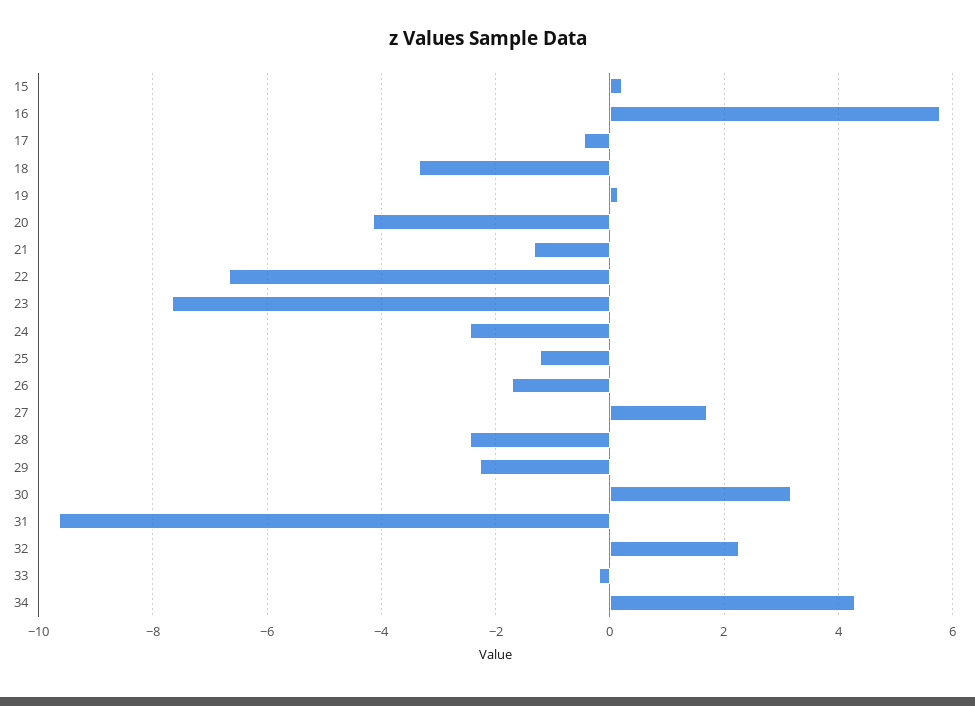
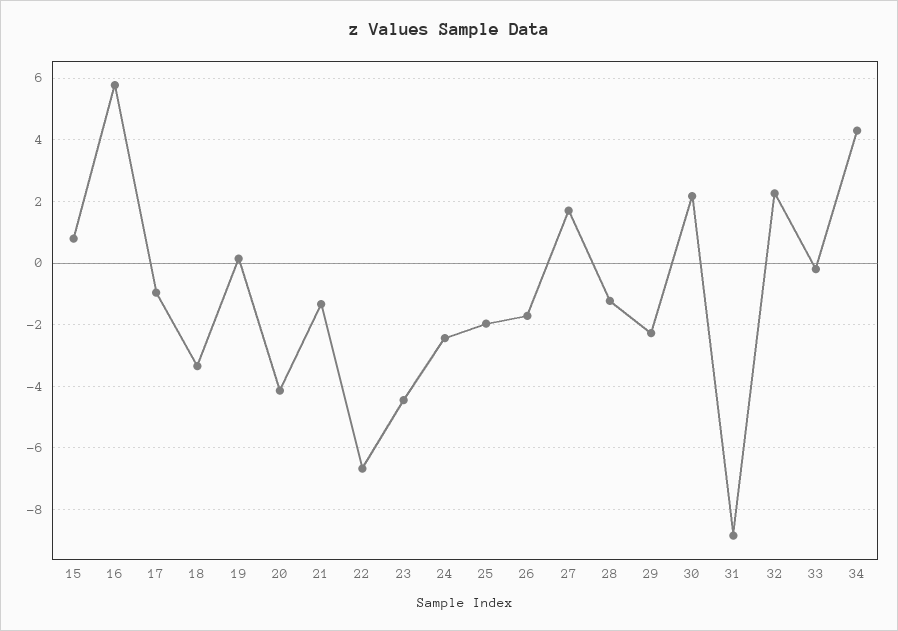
15: 0.2 -> 0.8
17: -0.4 -> -1
23: -7.6 -> -4.4
25: -1.2 -> -2
28: -2.4 -> -1.2
30: 3.2 -> 2.2
31: -9.6 -> -8.8

